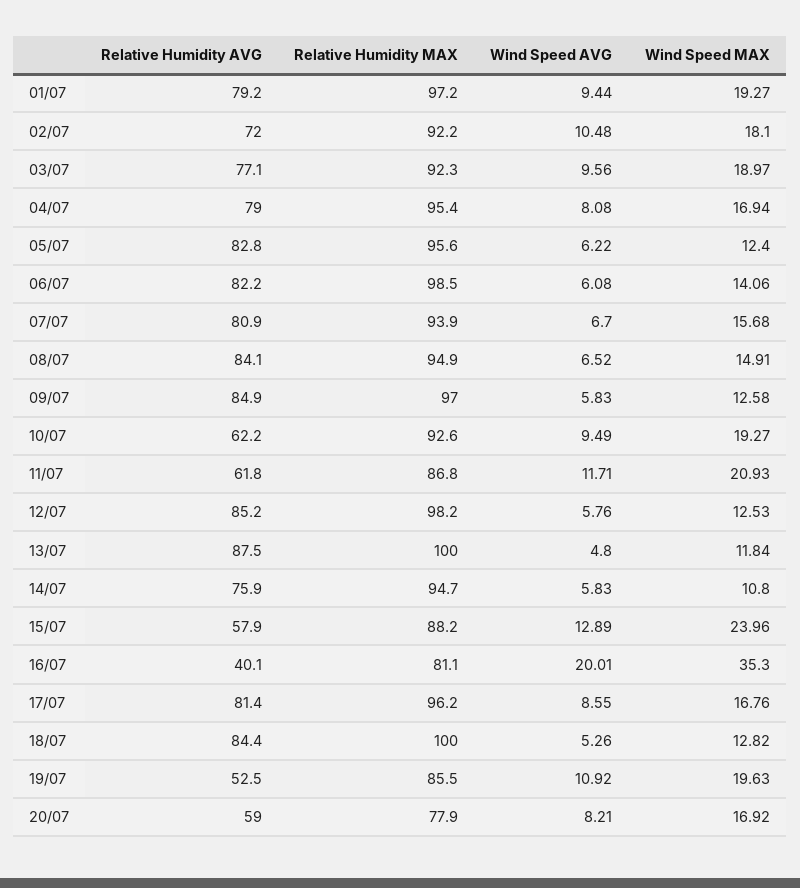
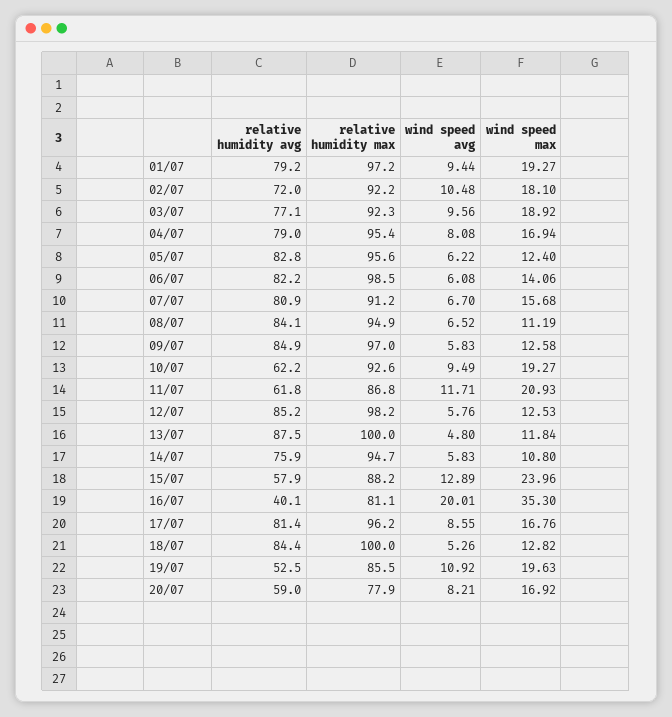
Wind Speed MAX, 03/07: 18.97 -> 18.92
Relative Humidity MAX, 07/07: 93.9 -> 91.2
Wind Speed MAX, 08/07: 14.91 -> 11.19

